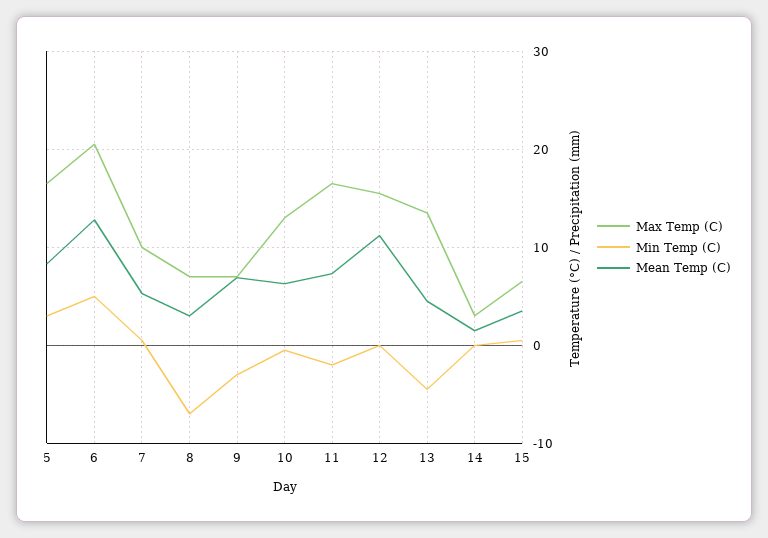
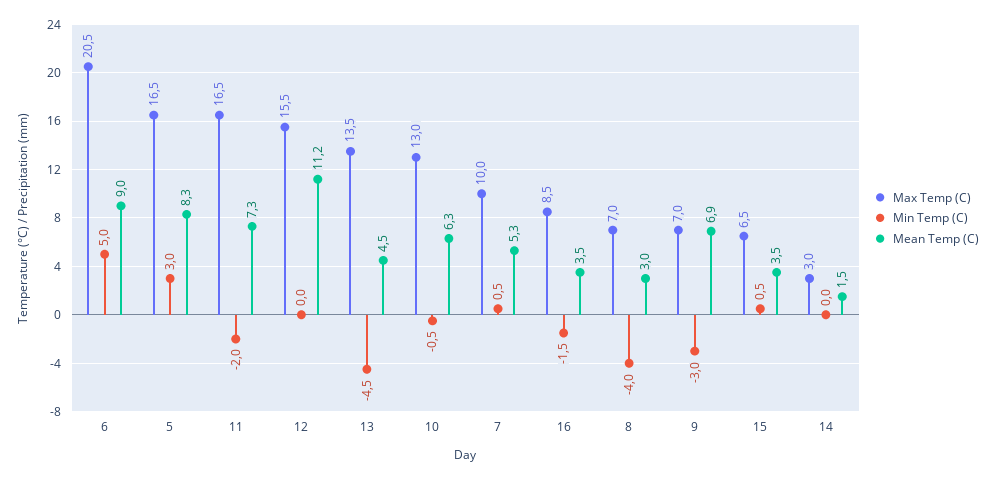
Mean Temp (C), 6: 13 -> 9
Min Temp (C), 8: -7 -> -4
Max Temp (C), 16: none -> 8.5
Min Temp (C), 16: none -> -1.5
Mean Temp (C), 16: none -> 3.5

